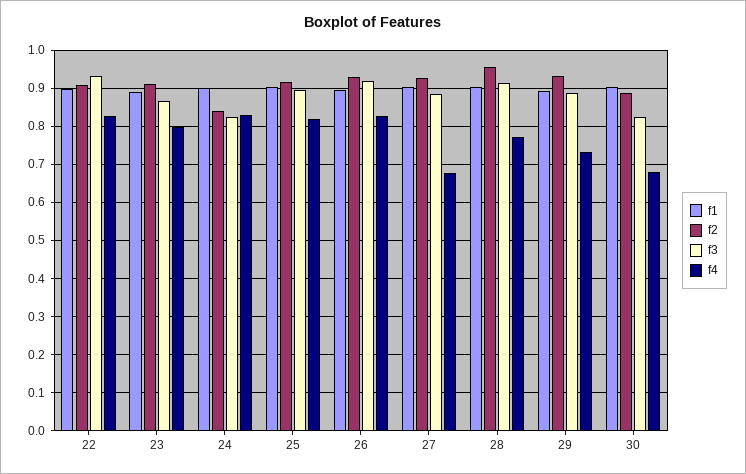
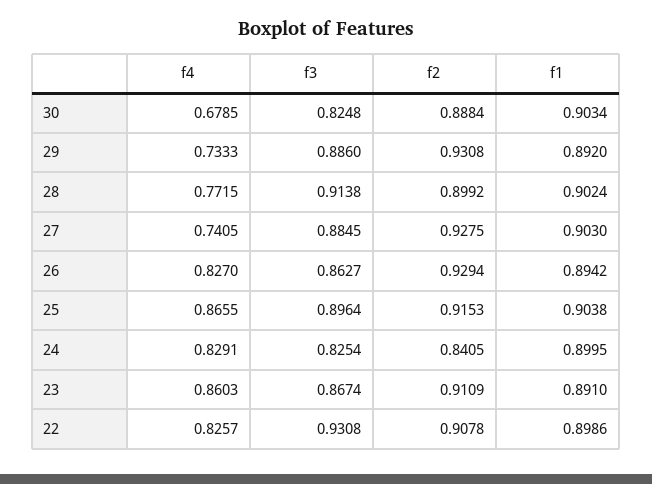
f4, 23: 0.8 -> 0.8603
f4, 25: 0.82 -> 0.8655
f3, 26: 0.92 -> 0.8627
f4, 27: 0.68 -> 0.7405
f2, 28: 0.96 -> 0.8992

